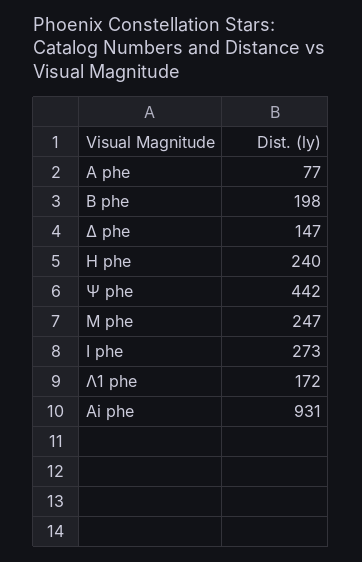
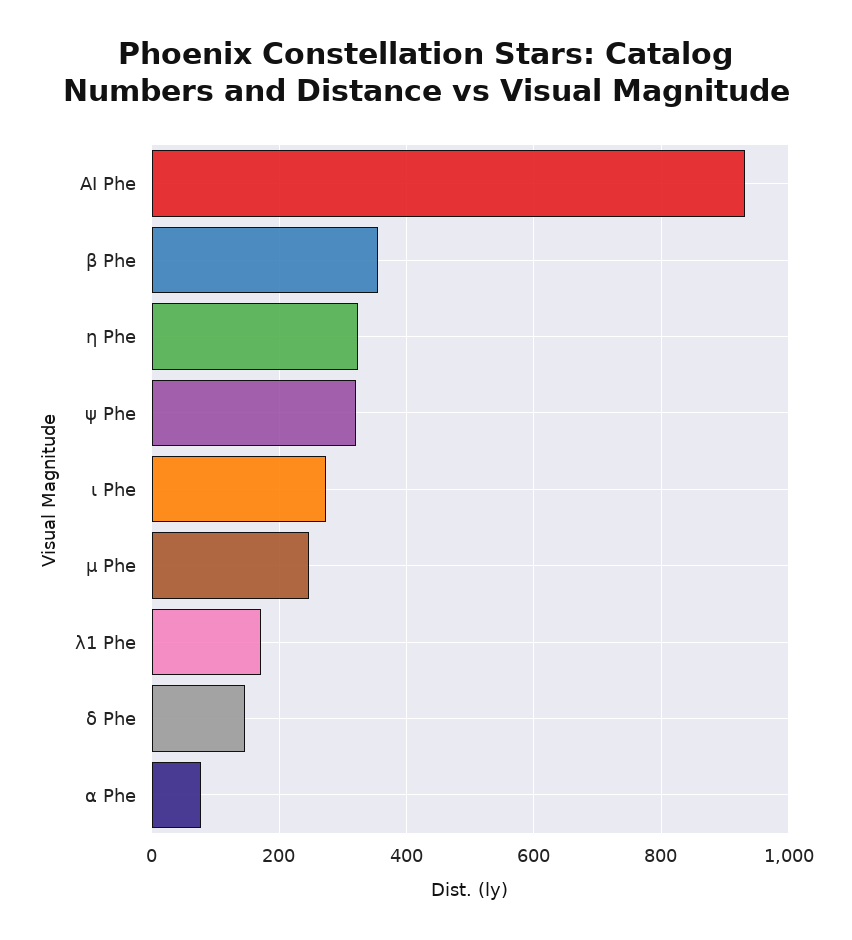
Β phe: 198 -> 360
Η phe: 240 -> 320
Ψ phe: 442 -> 320

